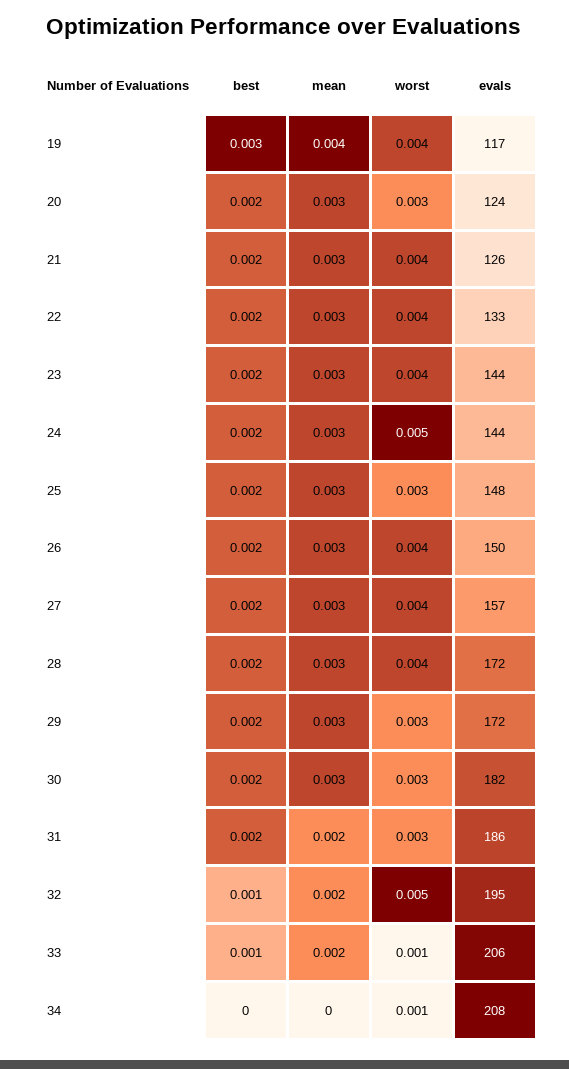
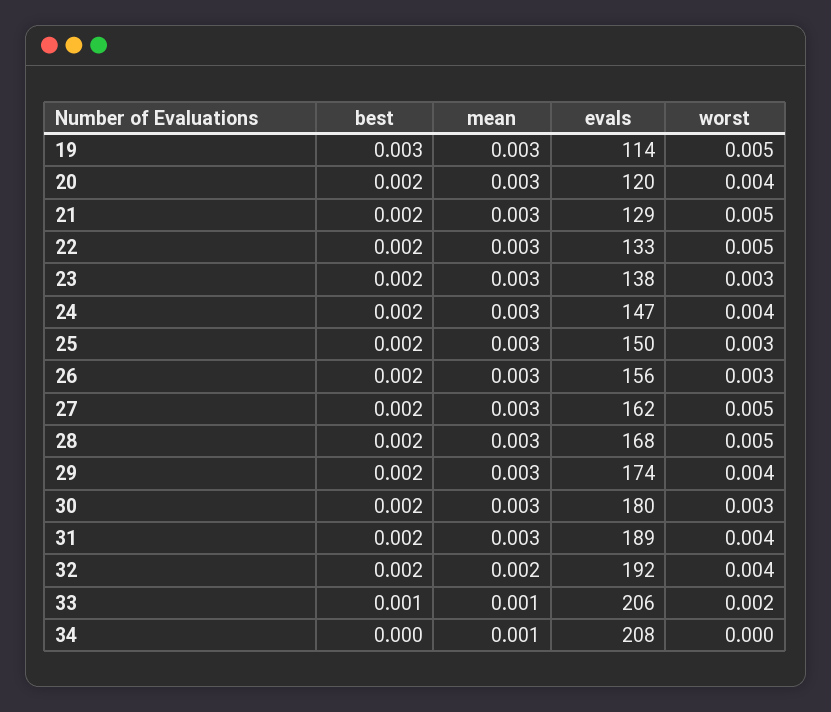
mean, 19: 0.004 -> 0.003
worst, 19: 0.004 -> 0.005
evals, 19: 117 -> 114
worst, 20: 0.003 -> 0.004
evals, 20: 124 -> 120
worst, 21: 0.004 -> 0.005
evals, 21: 126 -> 129
worst, 22: 0.004 -> 0.005
worst, 23: 0.004 -> 0.003
evals, 23: 144 -> 138
worst, 24: 0.005 -> 0.004
evals, 24: 144 -> 147
evals, 25: 148 -> 150
worst, 26: 0.004 -> 0.003
evals, 26: 150 -> 156
worst, 27: 0.004 -> 0.005
evals, 27: 157 -> 162
worst, 28: 0.004 -> 0.005
evals, 28: 172 -> 168
worst, 29: 0.003 -> 0.004
evals, 29: 172 -> 174
evals, 30: 182 -> 180
mean, 31: 0.002 -> 0.003
worst, 31: 0.003 -> 0.004
evals, 31: 186 -> 189
best, 32: 0.001 -> 0.002
worst, 32: 0.005 -> 0.004
evals, 32: 195 -> 192
mean, 33: 0.002 -> 0.001
worst, 33: 0.001 -> 0.002
mean, 34: 0 -> 0.001
worst, 34: 0.001 -> 0

